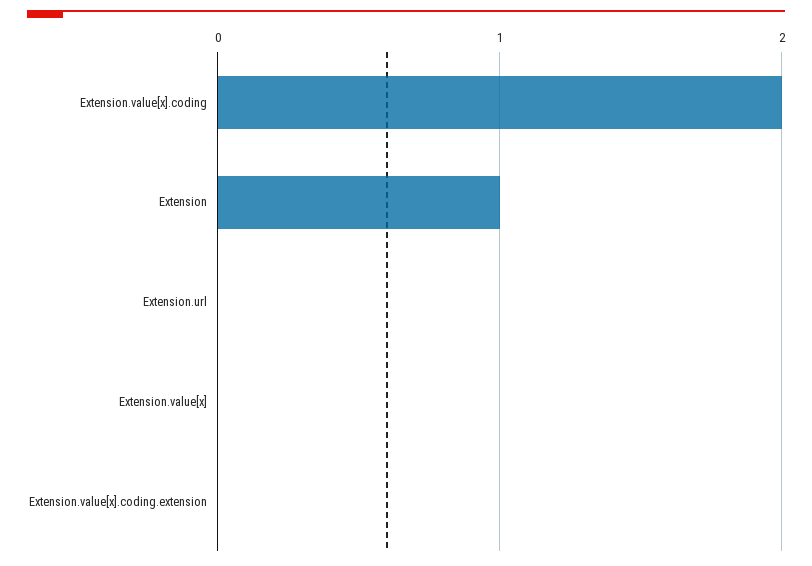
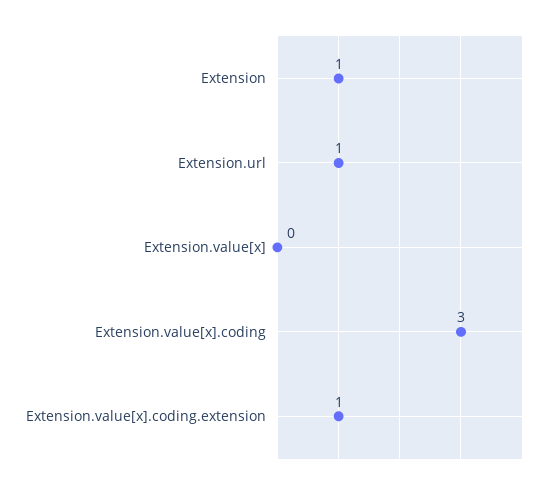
Extension.value[x].coding: 2 -> 3
Extension.url: 0 -> 1
Extension.value[x].coding.extension: 0 -> 1

